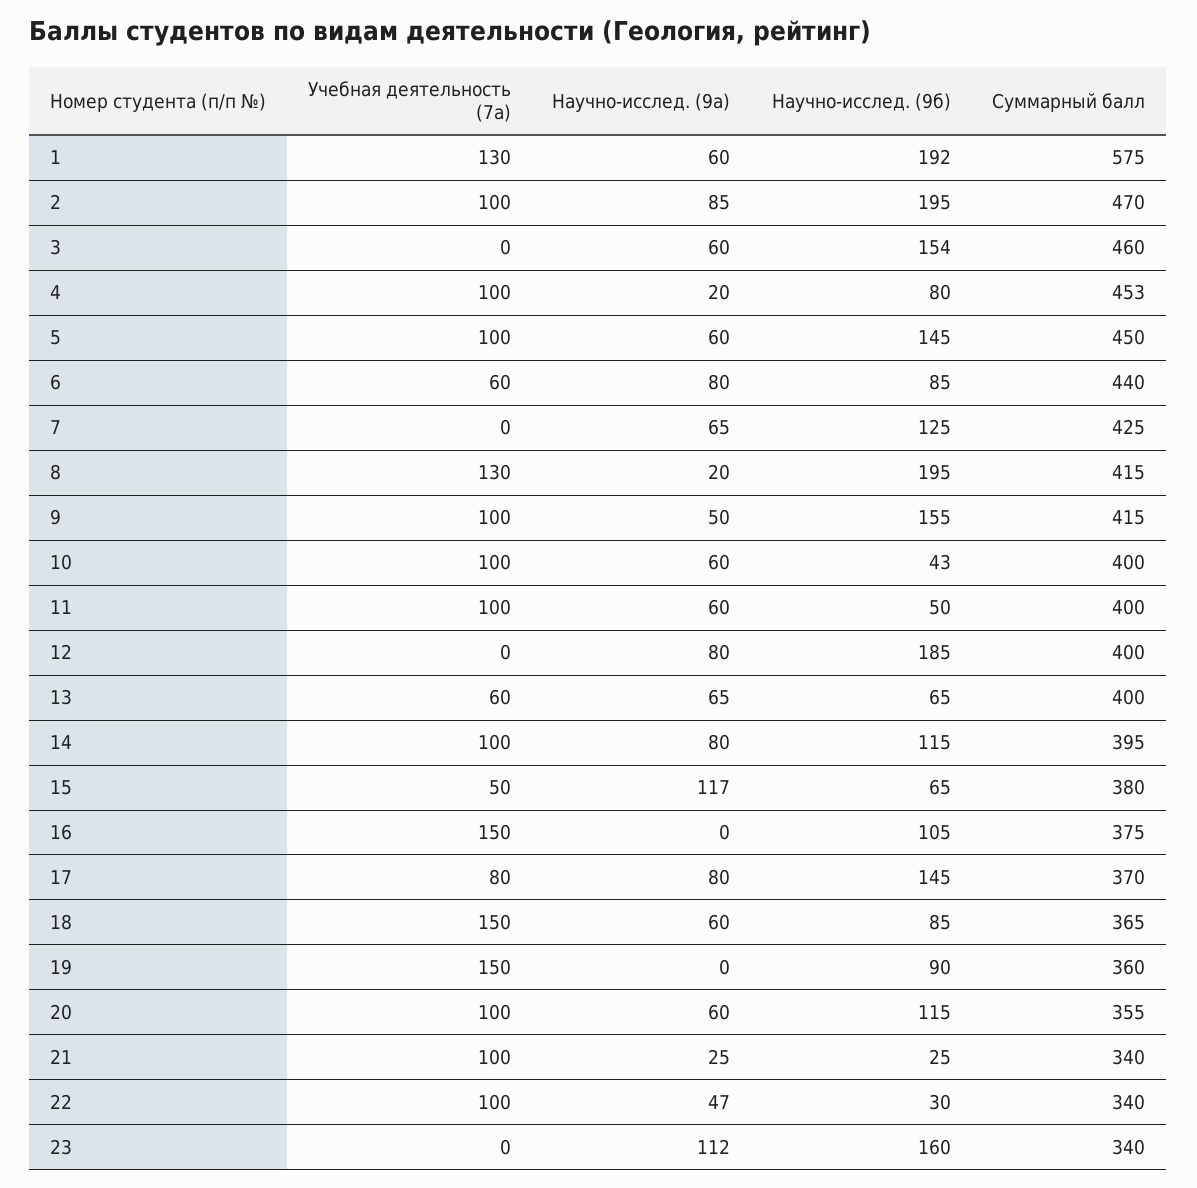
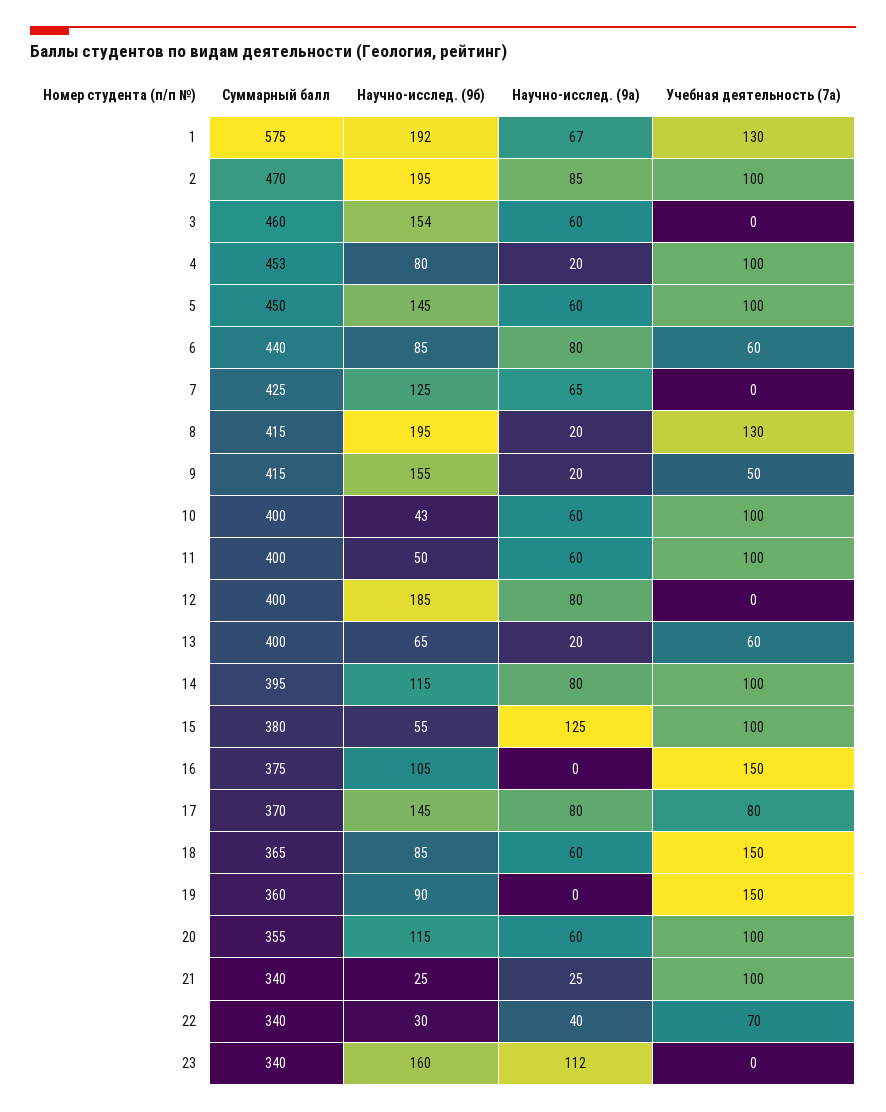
Научно-исслед. (9а), 1: 60 -> 67
Учебная деятельность (7а), 9: 100 -> 50
Научно-исслед. (9а), 9: 50 -> 20
Научно-исслед. (9а), 13: 65 -> 20
Учебная деятельность (7а), 15: 50 -> 100
Научно-исслед. (9а), 15: 117 -> 125
Научно-исслед. (9б), 15: 65 -> 55
Учебная деятельность (7а), 22: 100 -> 70
Научно-исслед. (9а), 22: 47 -> 40

